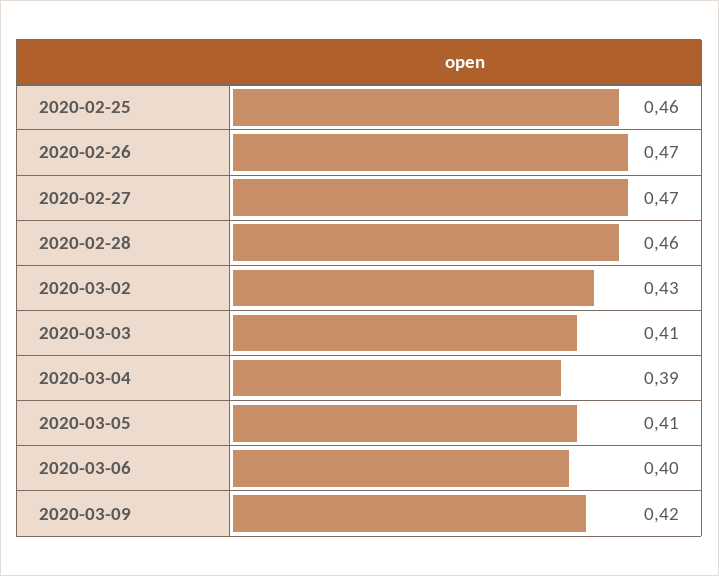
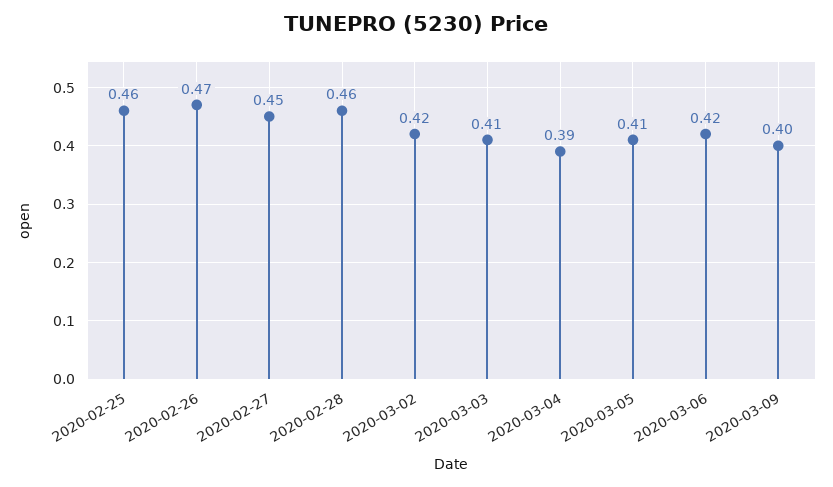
2020-02-27: 0.47 -> 0.45
2020-03-02: 0.43 -> 0.42
2020-03-06: 0.4 -> 0.42
2020-03-09: 0.42 -> 0.4

